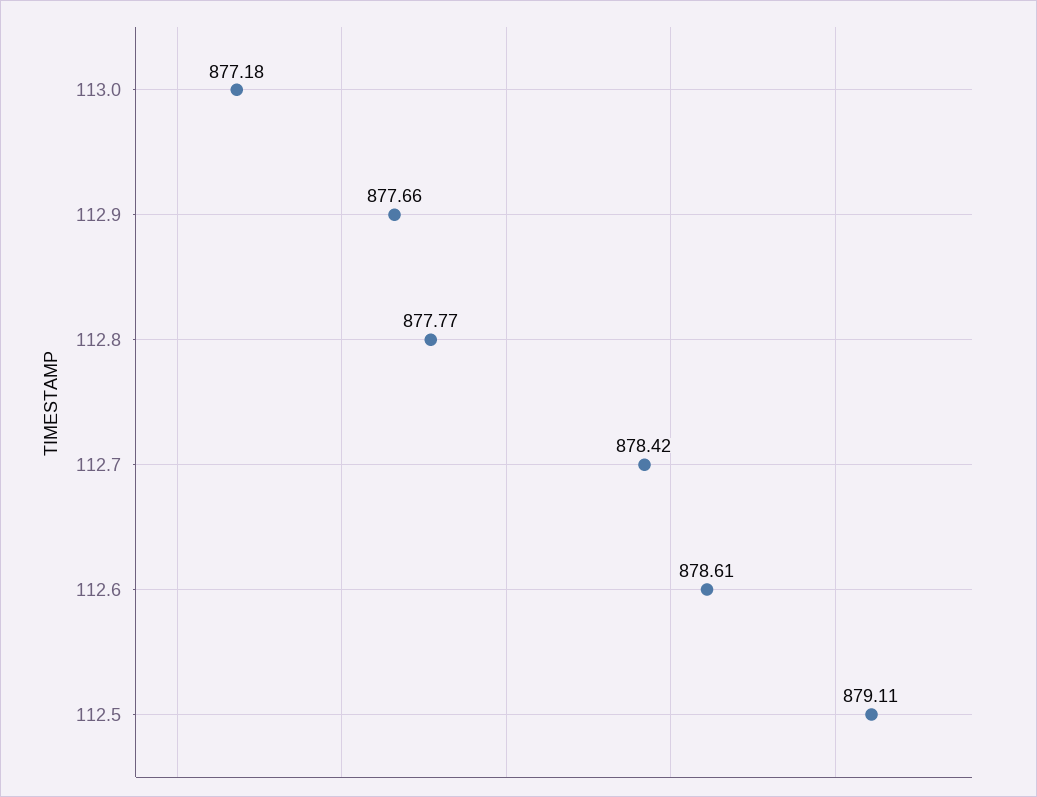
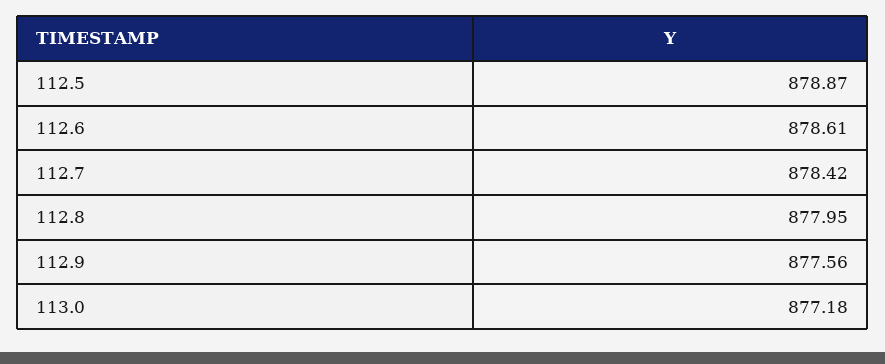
112.9: 877.66 -> 877.56
112.8: 877.77 -> 877.95
112.5: 879.11 -> 878.87

